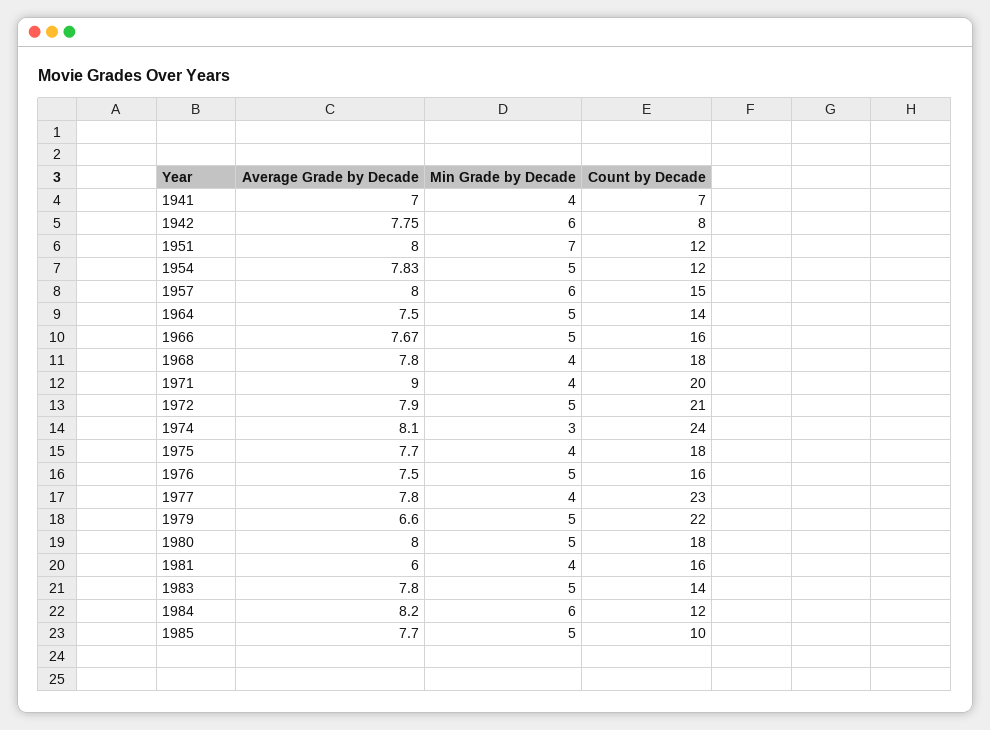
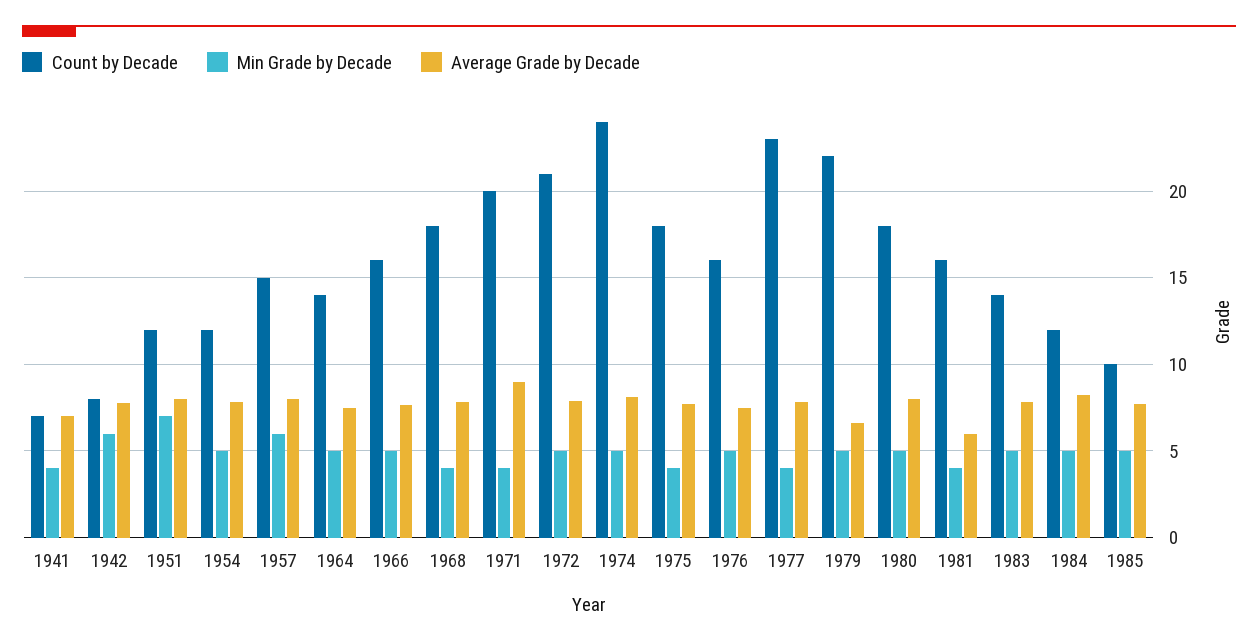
Min Grade by Decade, 1974: 3 -> 5
Min Grade by Decade, 1984: 6 -> 5

